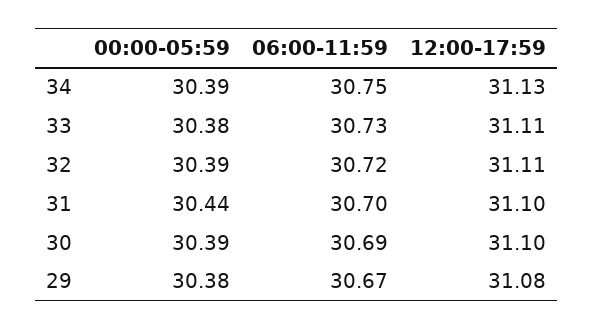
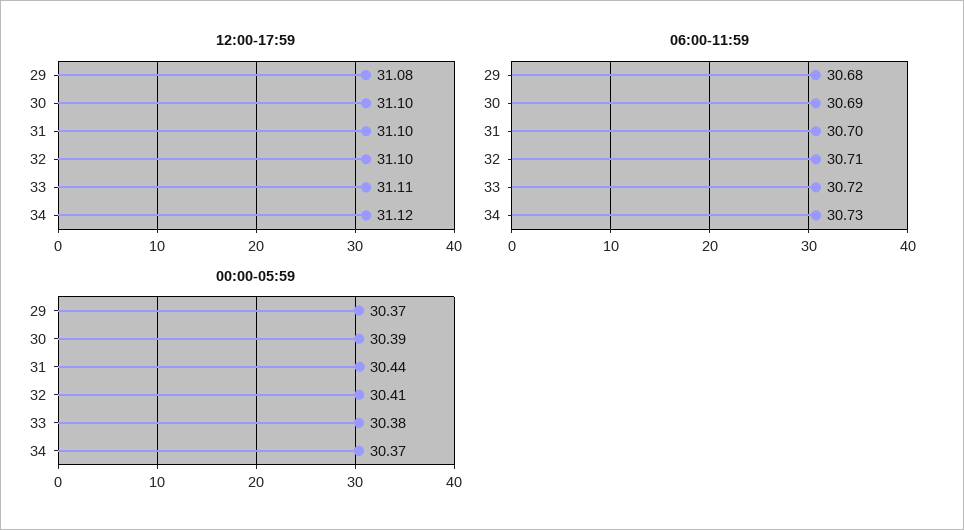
00:00-05:59, 34: 30.39 -> 30.37
06:00-11:59, 34: 30.75 -> 30.73
12:00-17:59, 34: 31.13 -> 31.12
06:00-11:59, 33: 30.73 -> 30.72
00:00-05:59, 32: 30.39 -> 30.41
06:00-11:59, 32: 30.72 -> 30.71
12:00-17:59, 32: 31.11 -> 31.1
00:00-05:59, 29: 30.38 -> 30.37
06:00-11:59, 29: 30.67 -> 30.68

